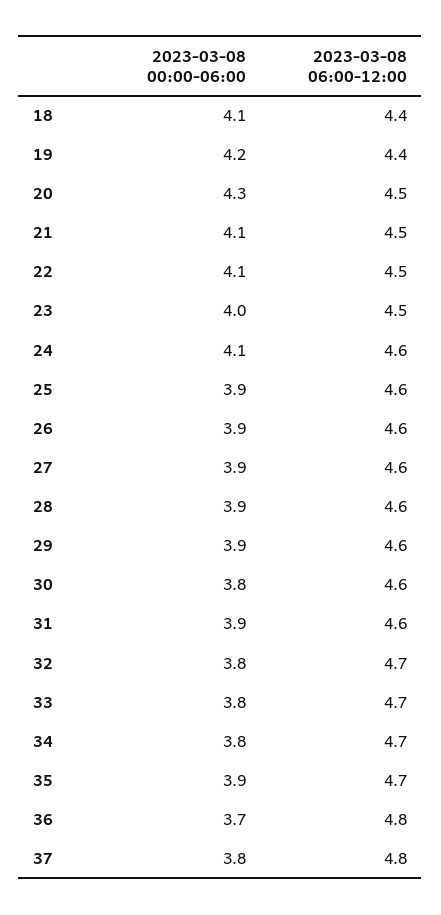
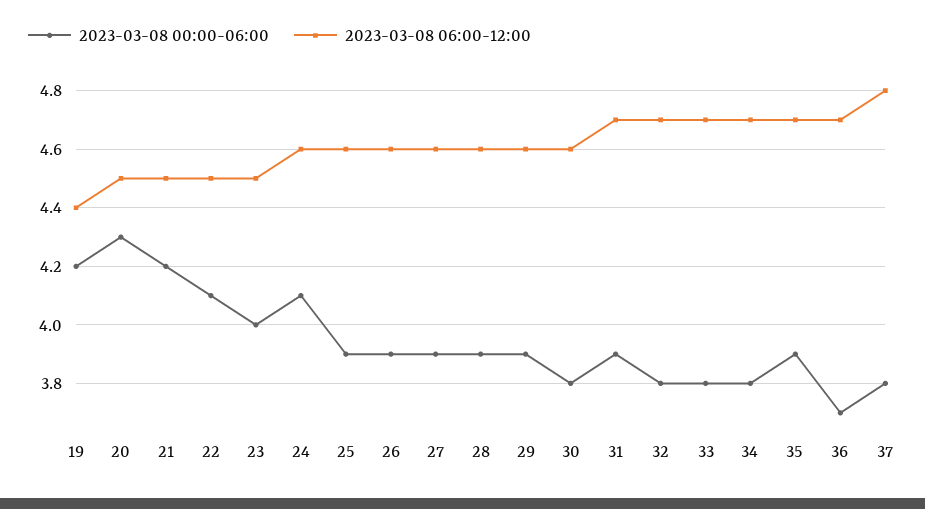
2023-03-08 00:00-06:00, 18: 4.1 -> none
2023-03-08 06:00-12:00, 18: 4.4 -> none
2023-03-08 00:00-06:00, 21: 4.1 -> 4.2
2023-03-08 06:00-12:00, 31: 4.6 -> 4.7
2023-03-08 06:00-12:00, 36: 4.8 -> 4.7

